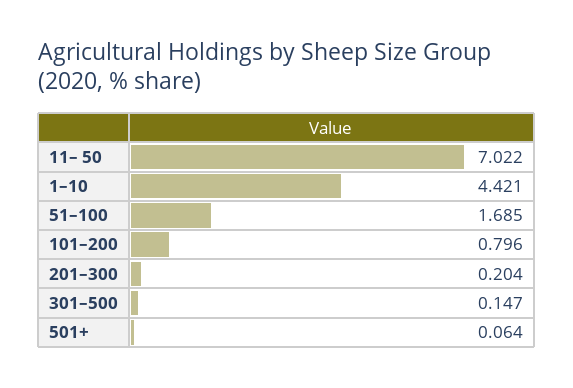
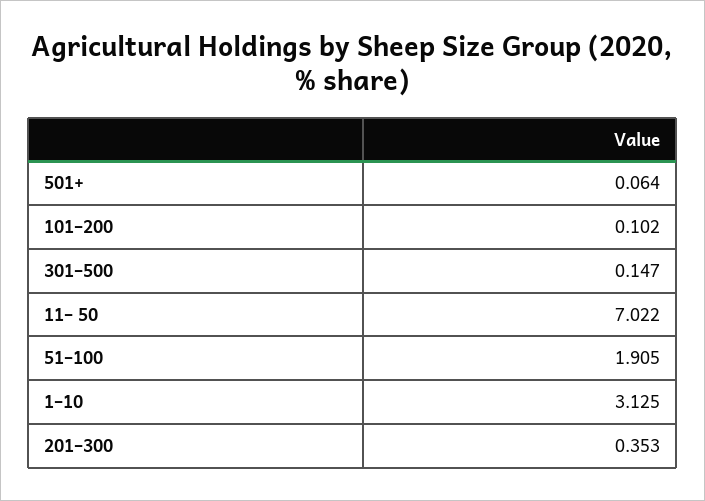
1–10: 4.421 -> 3.125
51–100: 1.685 -> 1.905
101–200: 0.796 -> 0.102
201–300: 0.204 -> 0.353

